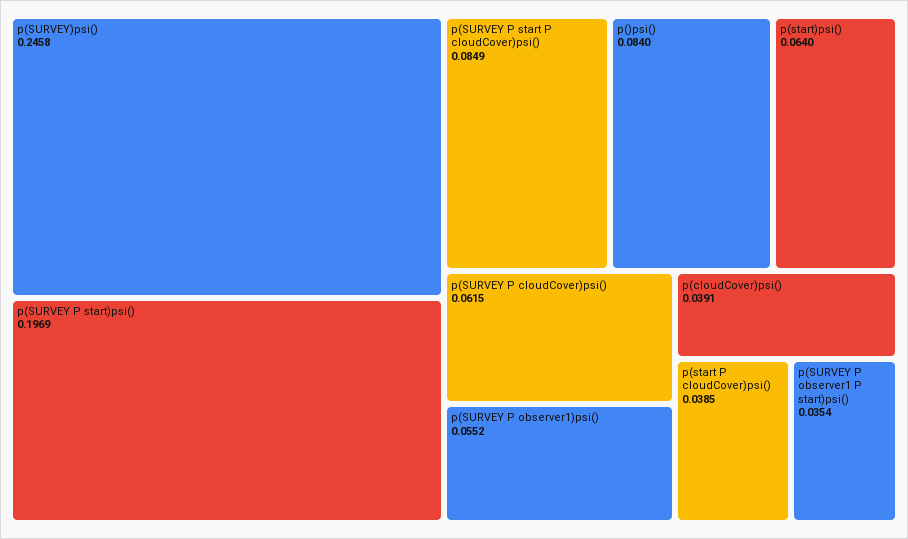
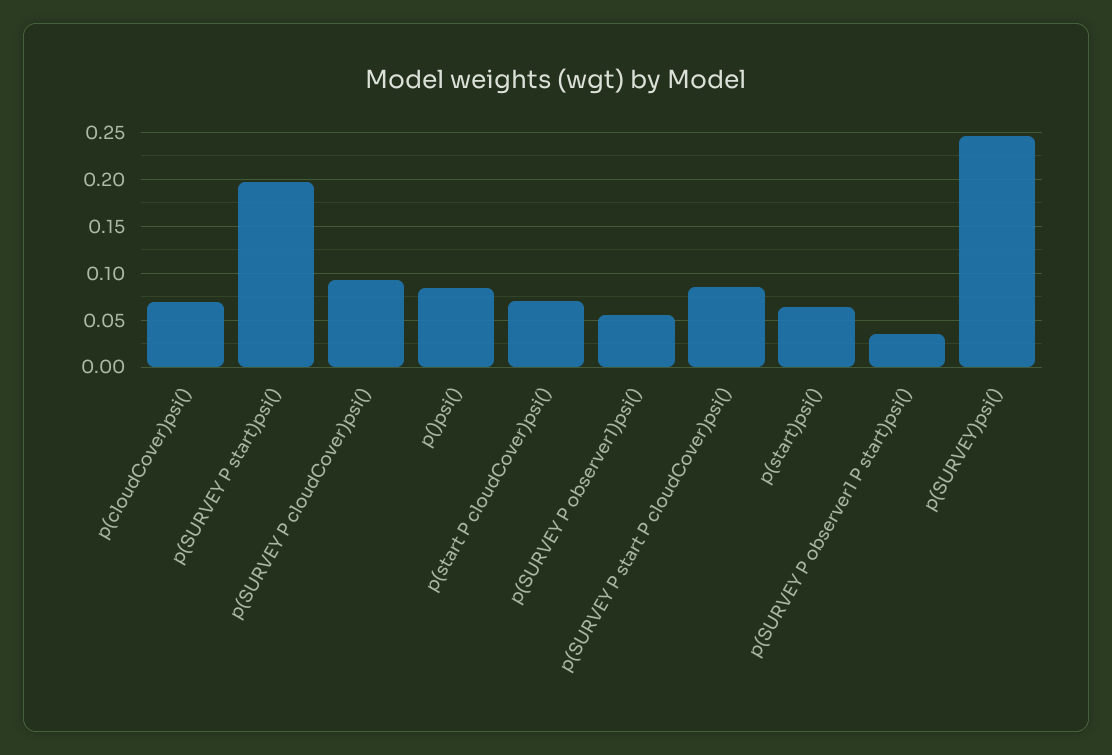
p(SURVEY P cloudCover)psi(): 0.0615 -> 0.09
p(cloudCover)psi(): 0.0391 -> 0.07
p(start P cloudCover)psi(): 0.0385 -> 0.07

